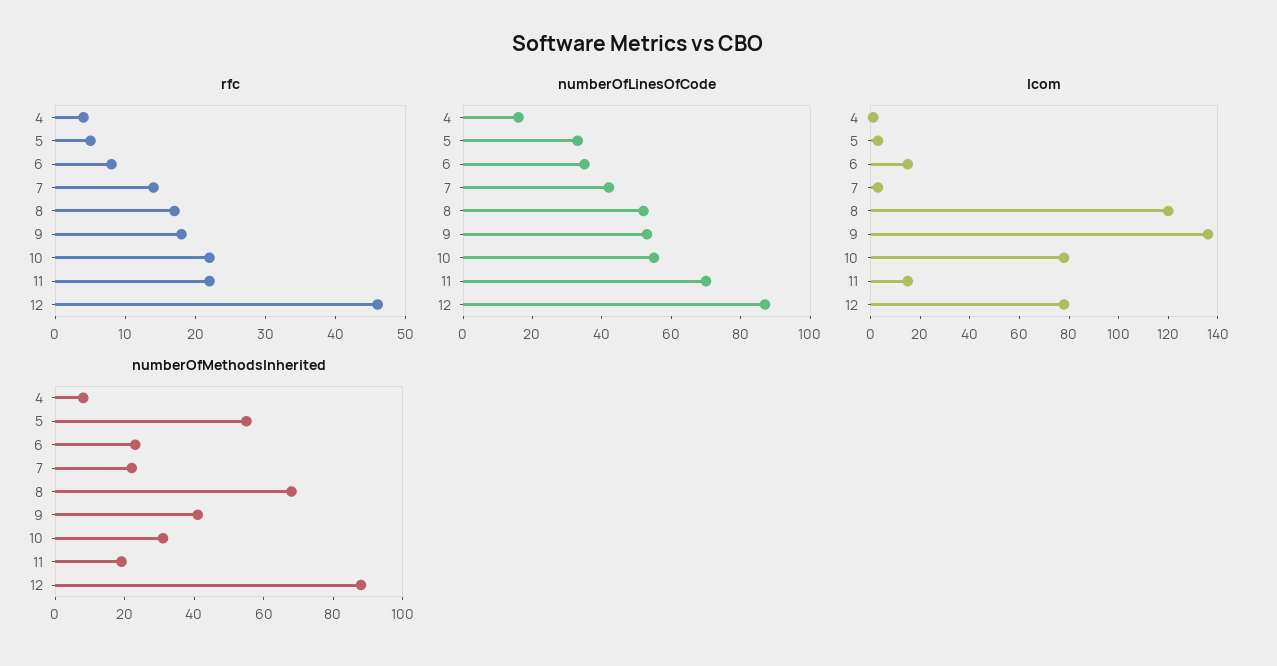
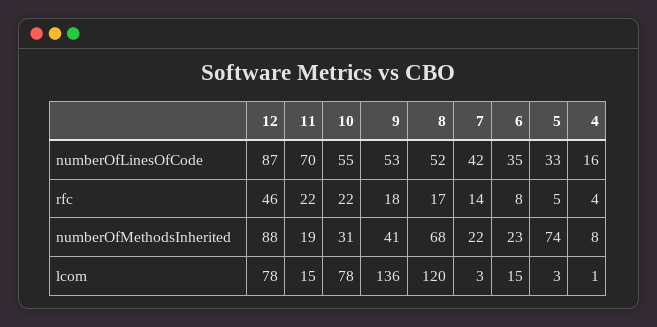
numberOfMethodsInherited, 5: 55 -> 74

